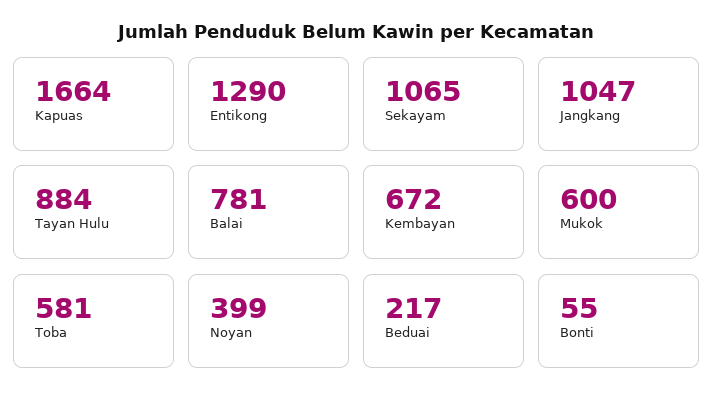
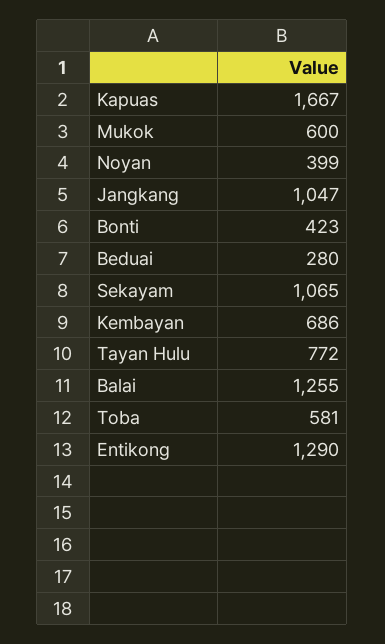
Kapuas: 1664 -> 1667
Tayan Hulu: 884 -> 772
Balai: 781 -> 1255
Kembayan: 672 -> 686
Beduai: 217 -> 280
Bonti: 55 -> 423

